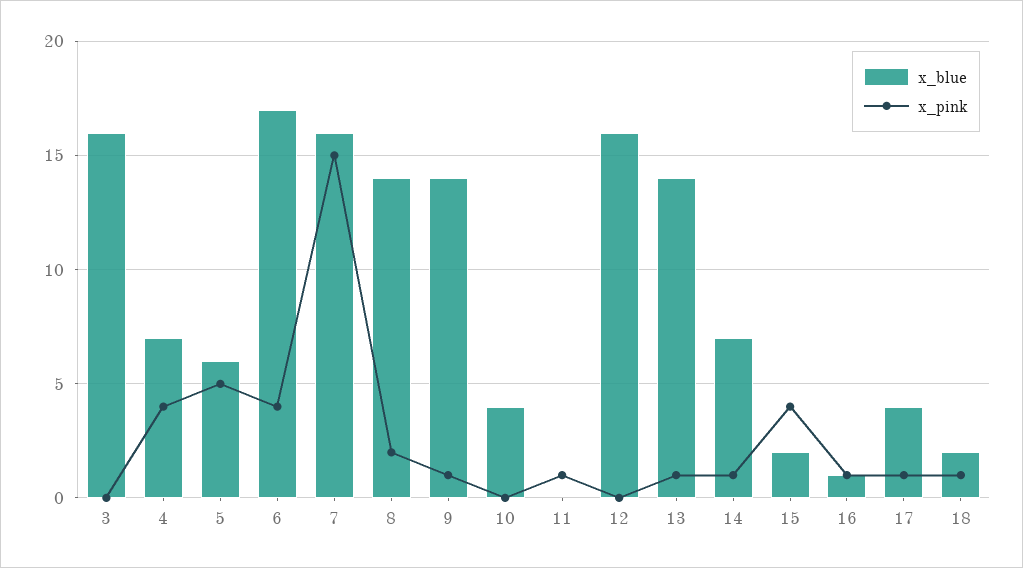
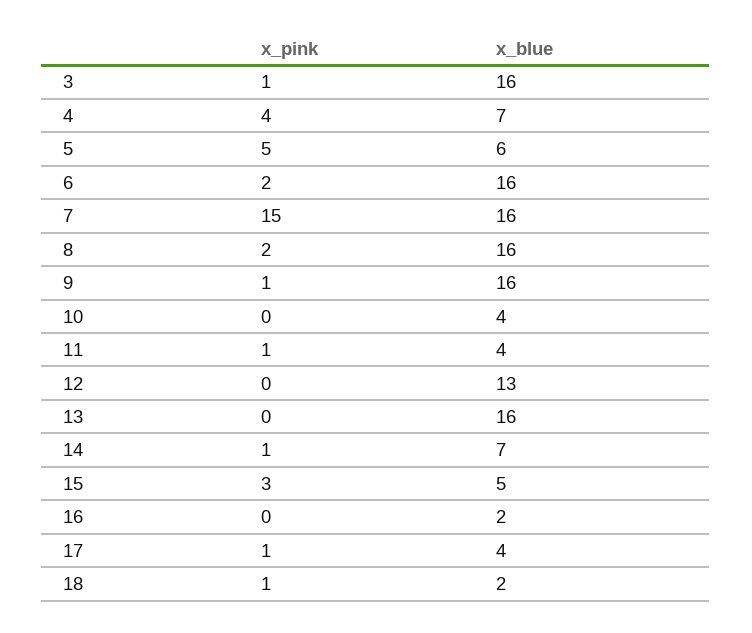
x_pink, 3: 0 -> 1
x_blue, 6: 17 -> 16
x_pink, 6: 4 -> 2
x_blue, 8: 14 -> 16
x_blue, 9: 14 -> 16
x_blue, 11: 0 -> 4
x_blue, 12: 16 -> 13
x_blue, 13: 14 -> 16
x_pink, 13: 1 -> 0
x_blue, 15: 2 -> 5
x_pink, 15: 4 -> 3
x_blue, 16: 1 -> 2
x_pink, 16: 1 -> 0

